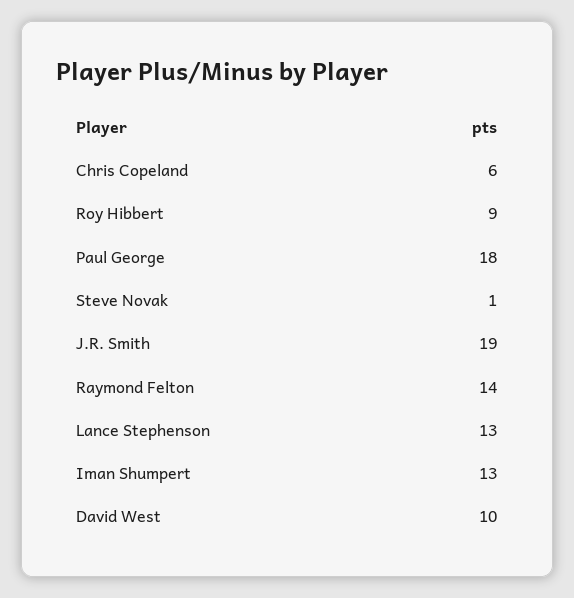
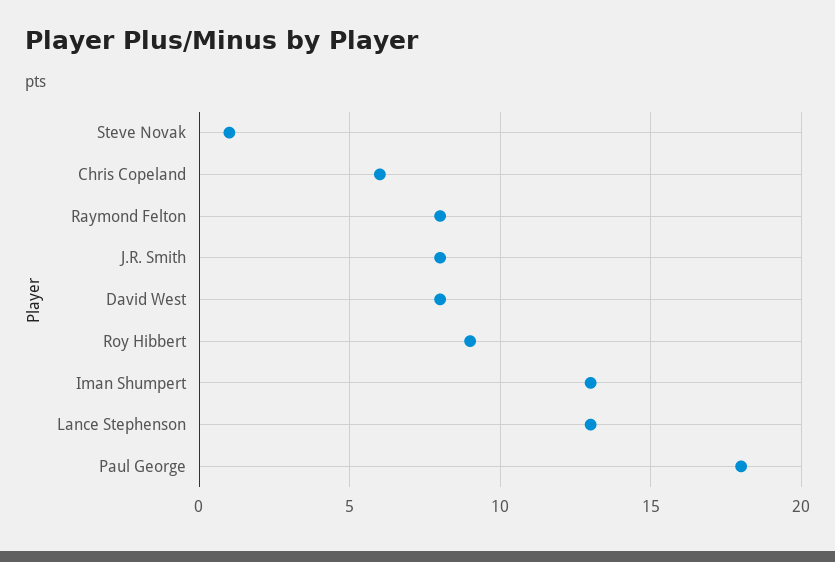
J.R. Smith: 19 -> 8
Raymond Felton: 14 -> 8
David West: 10 -> 8

